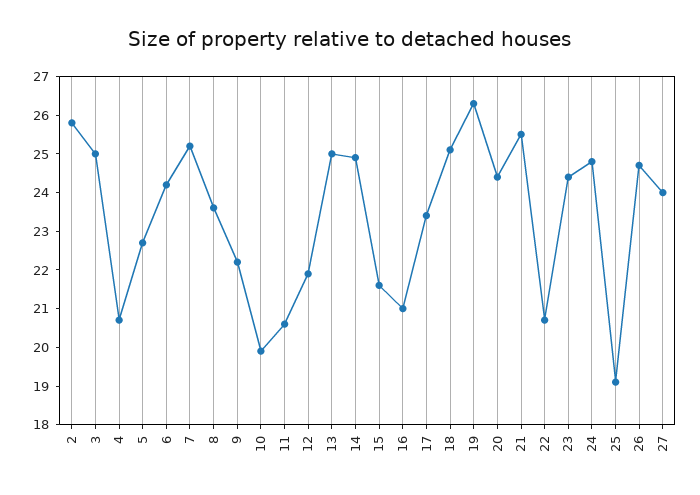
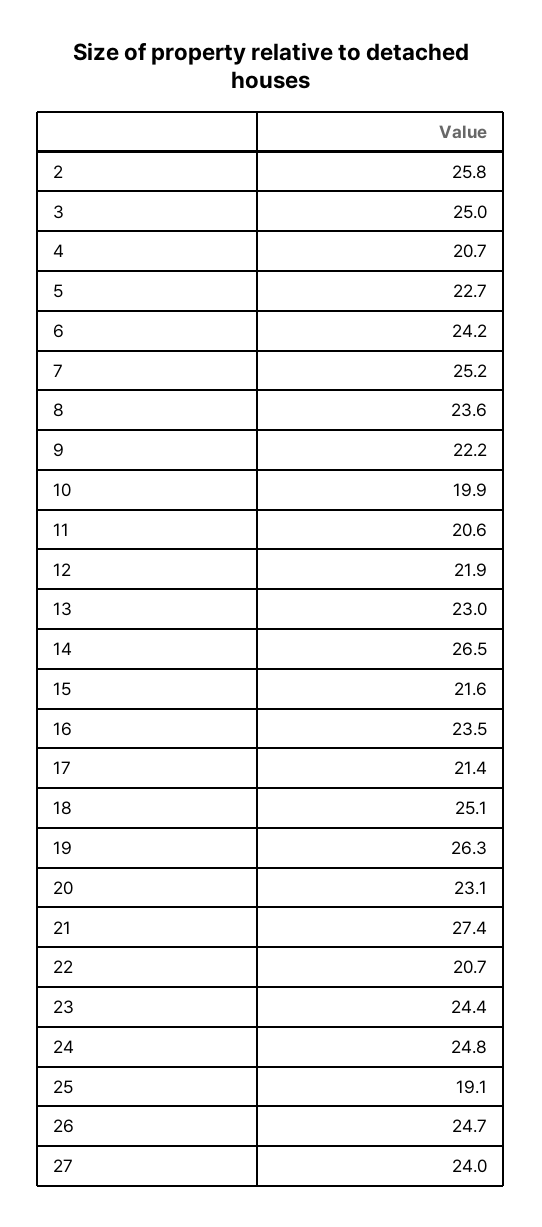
13: 25 -> 23
14: 25 -> 26.5
16: 21 -> 23.5
17: 23.5 -> 21.4
20: 24.5 -> 23.1
21: 25.5 -> 27.4

